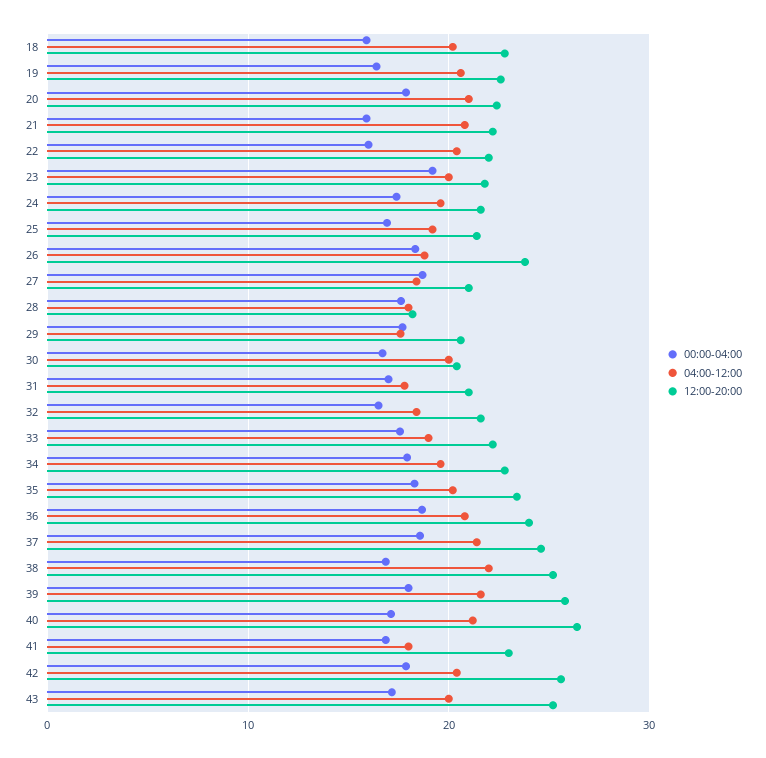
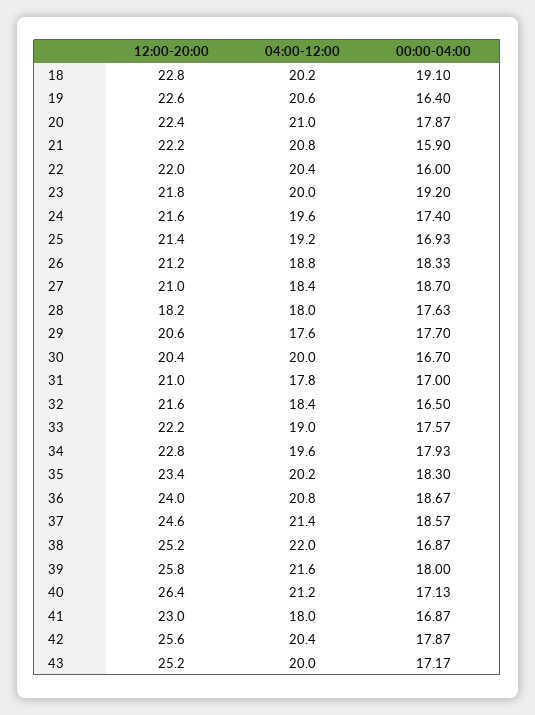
00:00-04:00, 18: 16 -> 19.1
12:00-20:00, 26: 24 -> 21.2

